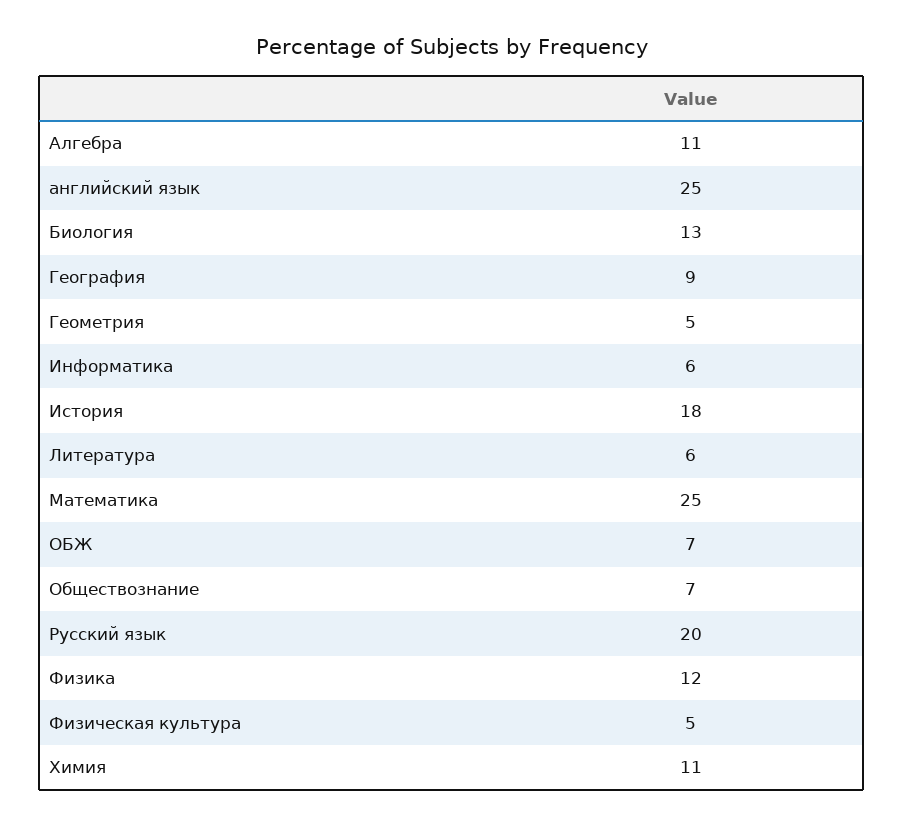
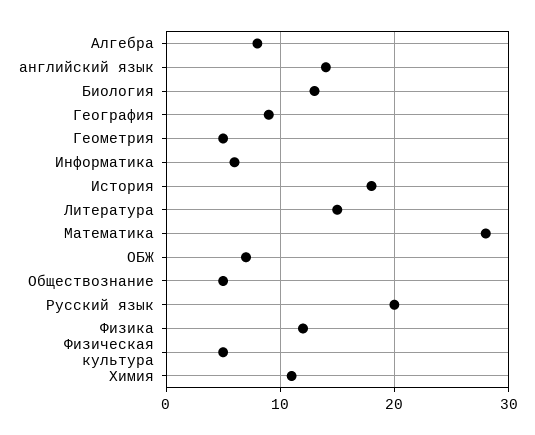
Алгебра: 11 -> 8
английский язык: 25 -> 14
Литература: 6 -> 15
Математика: 25 -> 28
Обществознание: 7 -> 5

